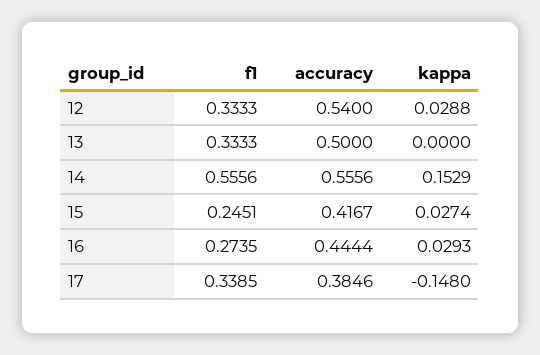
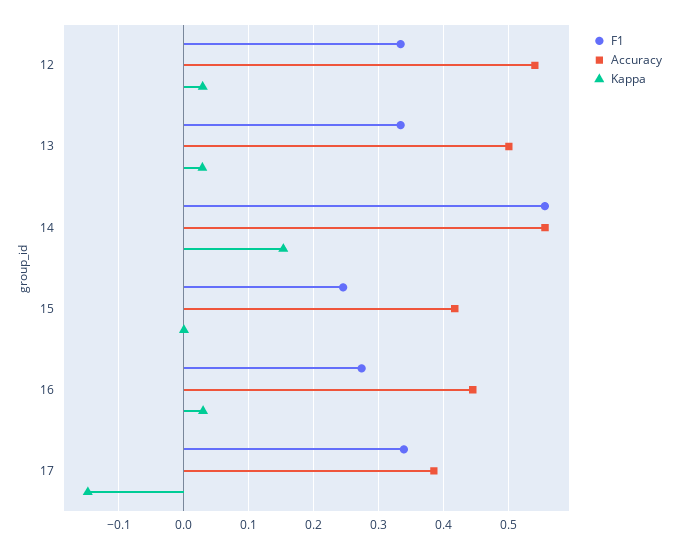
kappa, 13: 0 -> 0.03
kappa, 15: 0.0274 -> 0

